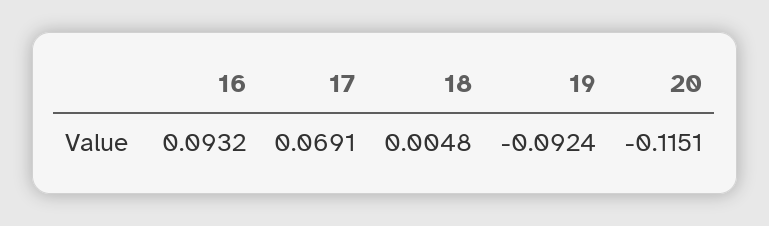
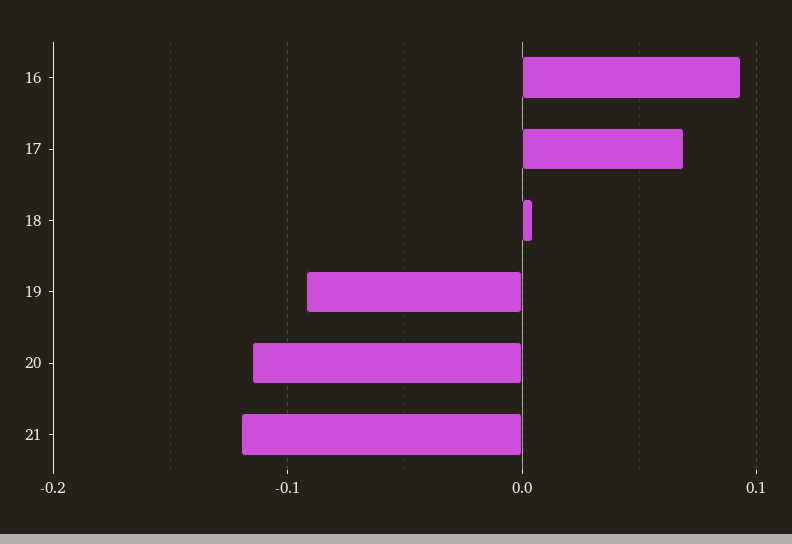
21: none -> -0.12

